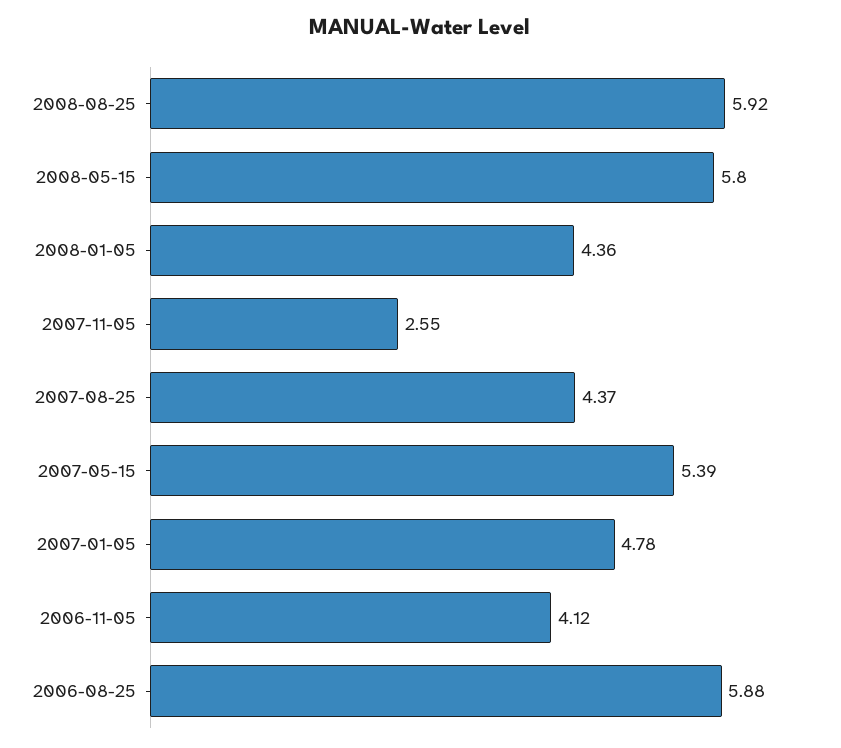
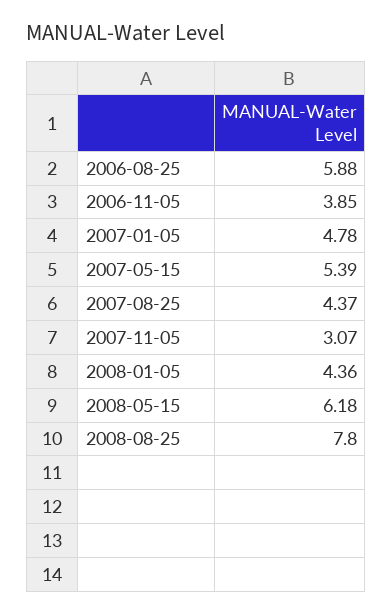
2008-08-25: 5.92 -> 7.8
2008-05-15: 5.8 -> 6.18
2007-11-05: 2.55 -> 3.07
2006-11-05: 4.12 -> 3.85

